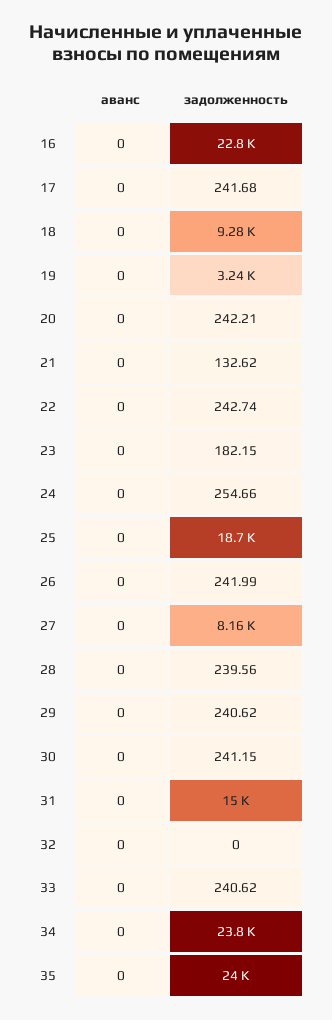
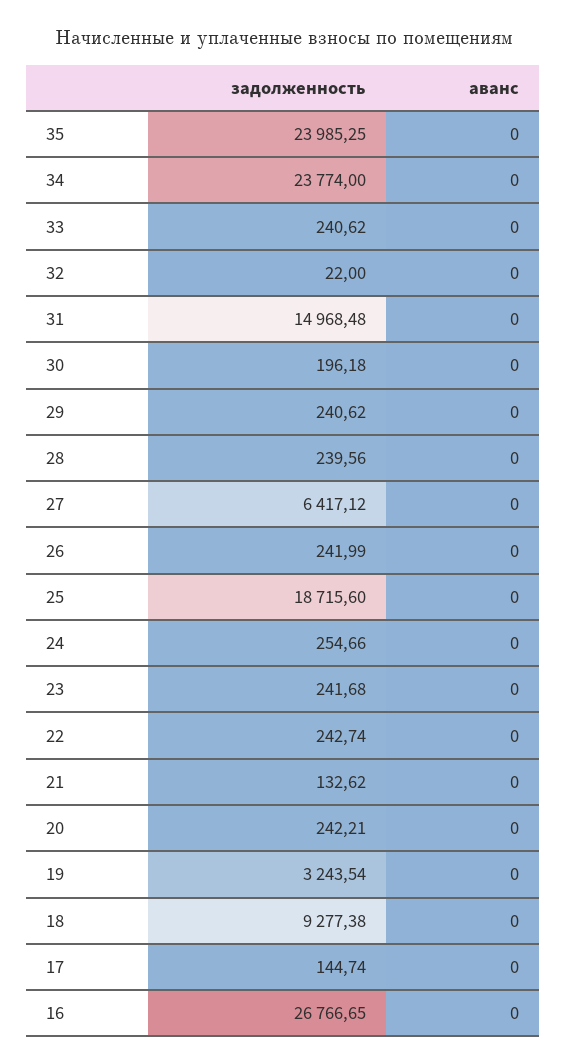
задолженность, 16: 22800 -> 26766.65
задолженность, 17: 241.68 -> 144.74
задолженность, 23: 182.15 -> 241.68
задолженность, 27: 8160 -> 6417.12
задолженность, 30: 241.15 -> 196.18
задолженность, 32: 0 -> 22

